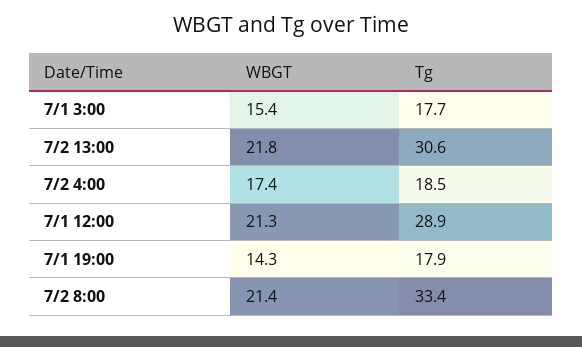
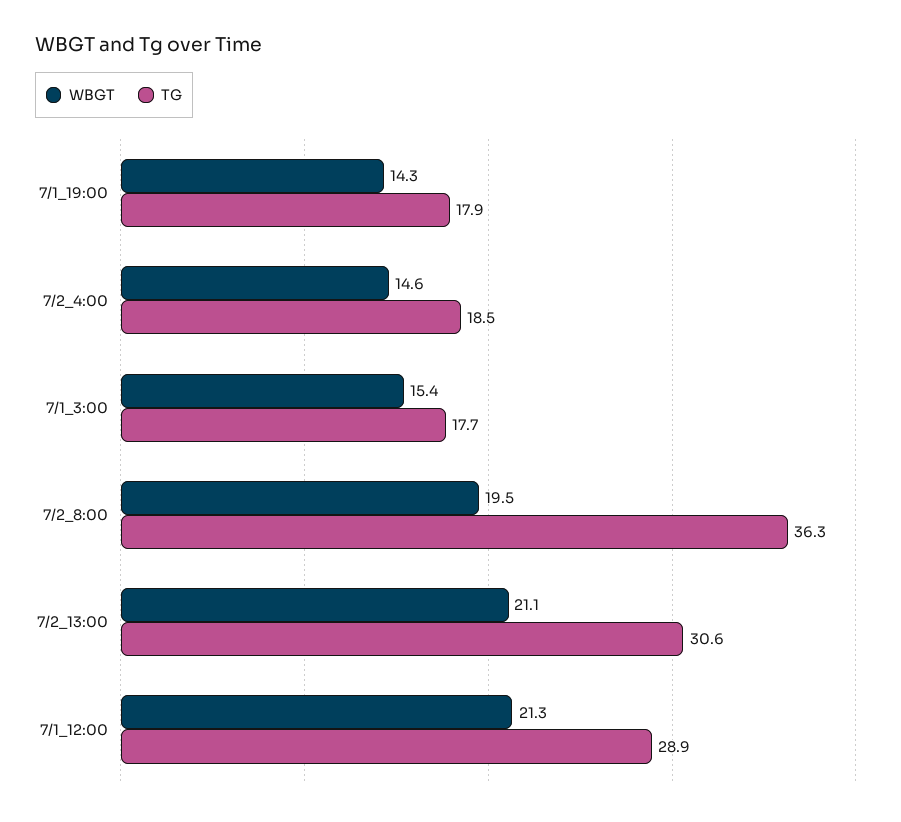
WBGT, 7/2 13:00: 21.8 -> 21.1
WBGT, 7/2 4:00: 17.4 -> 14.6
WBGT, 7/2 8:00: 21.4 -> 19.5
Tg, 7/2 8:00: 33.4 -> 36.3

